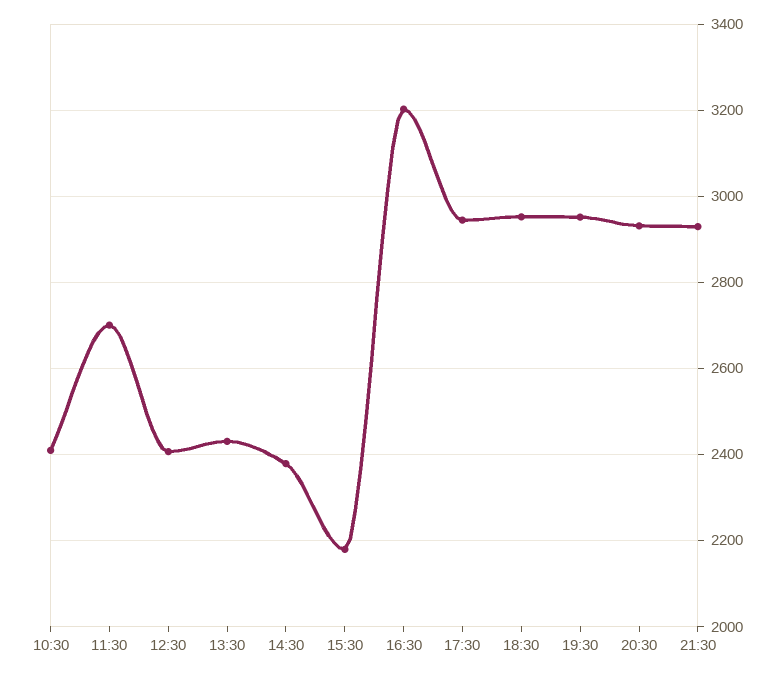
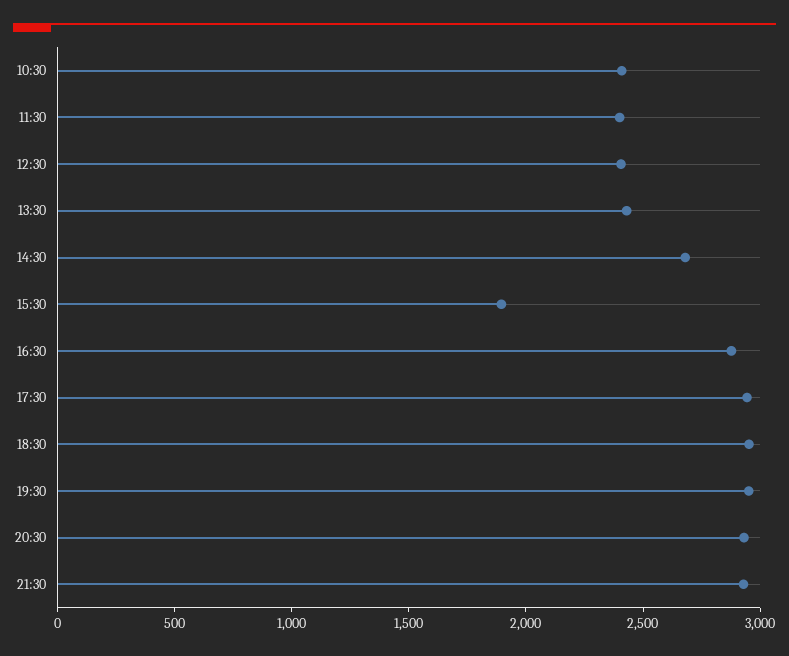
11:30: 2700 -> 2400
14:30: 2380 -> 2700
15:30: 2180 -> 1900
16:30: 3200 -> 2900

